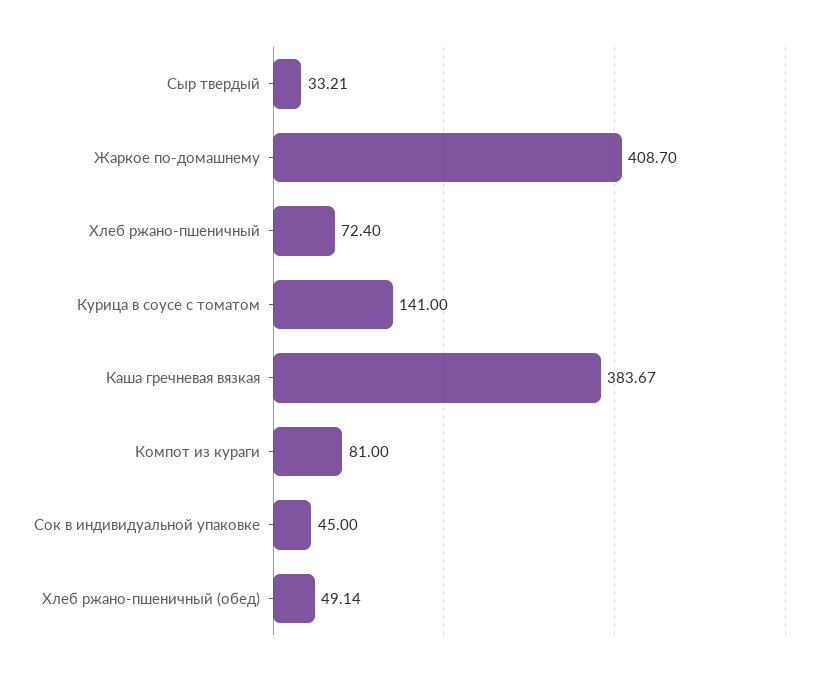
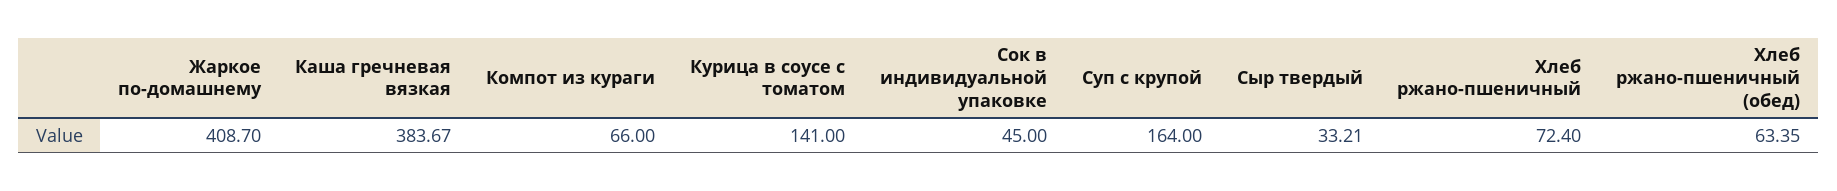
Компот из кураги: 81 -> 66
Хлеб ржано-пшеничный (обед): 49.14 -> 63.35
Суп с крупой: none -> 164

